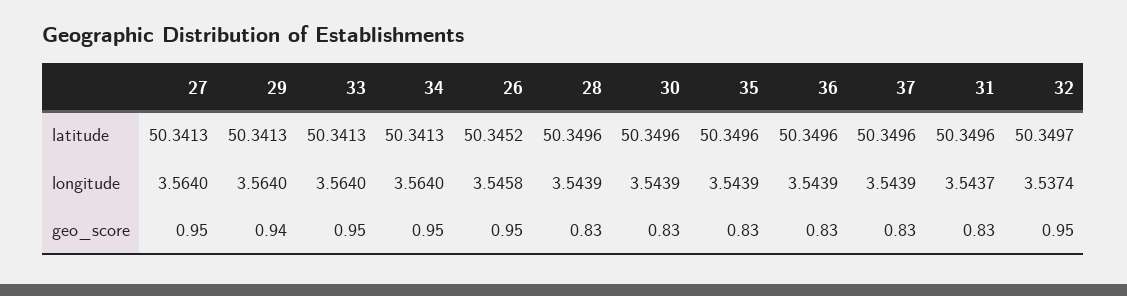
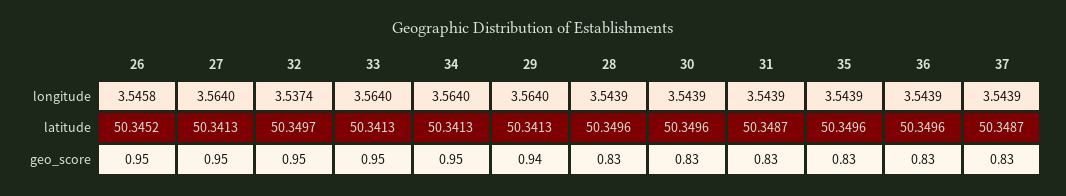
37, latitude: 50.3496 -> 50.3487
31, latitude: 50.3496 -> 50.3487
31, longitude: 3.5437 -> 3.5439

